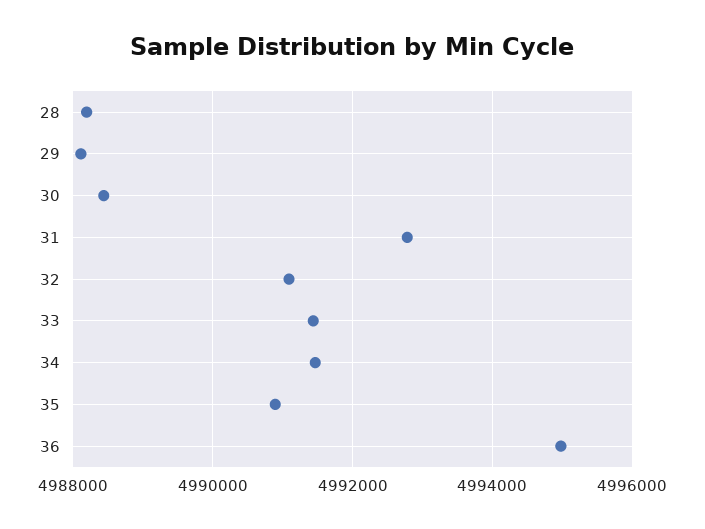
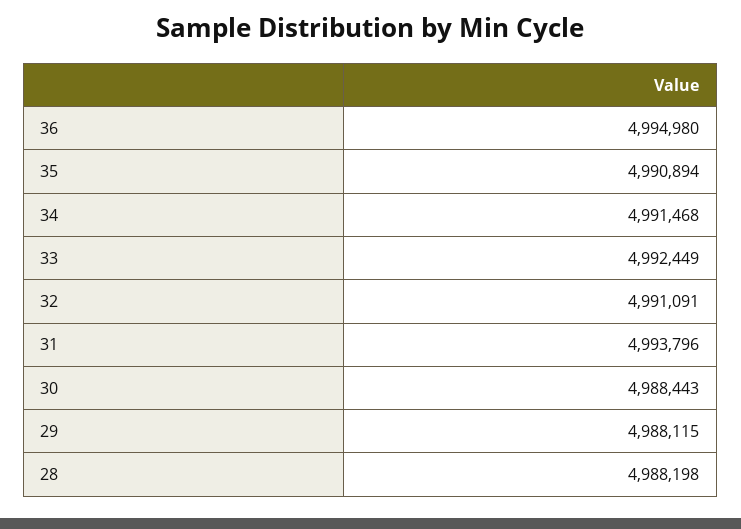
31: 4992800 -> 4993796
33: 4991400 -> 4992449

